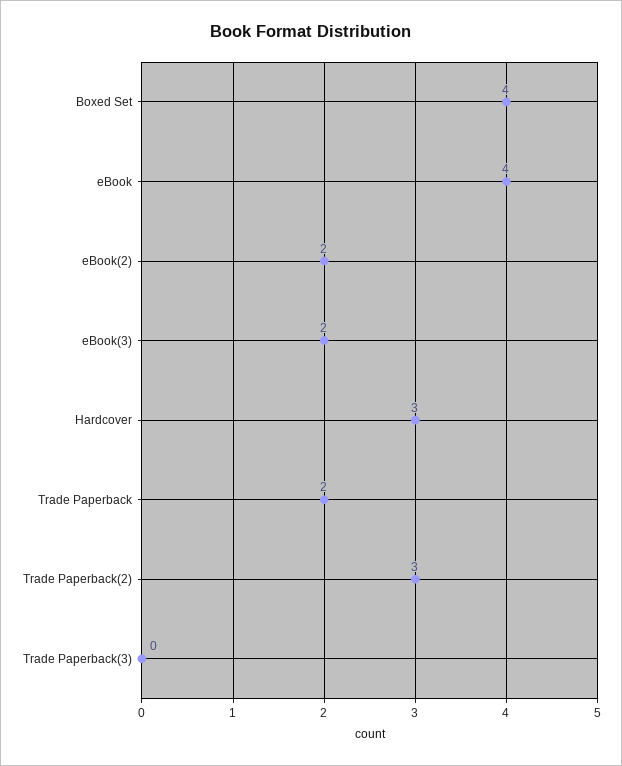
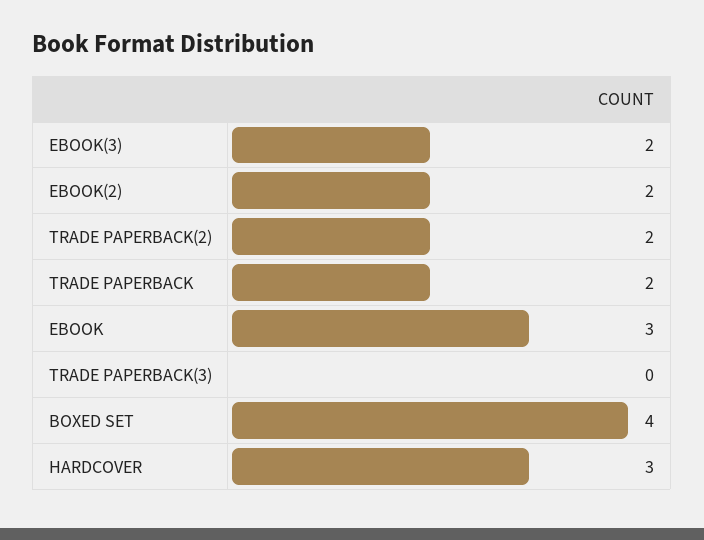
eBook: 4 -> 3
Trade Paperback(2): 3 -> 2

